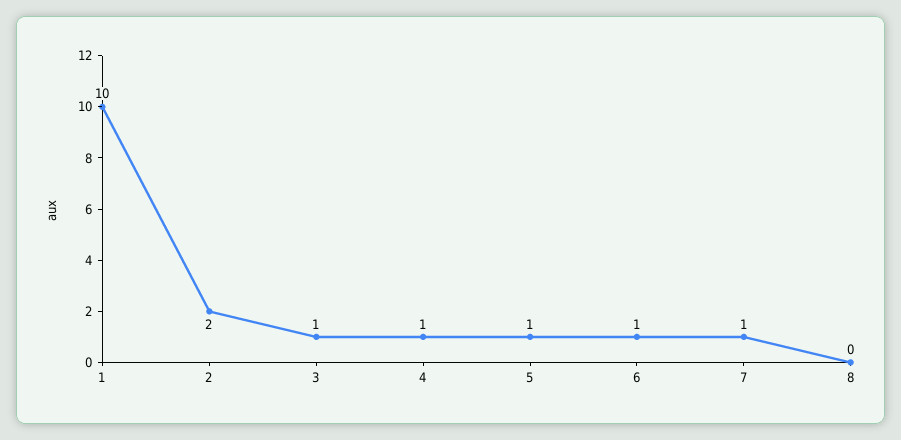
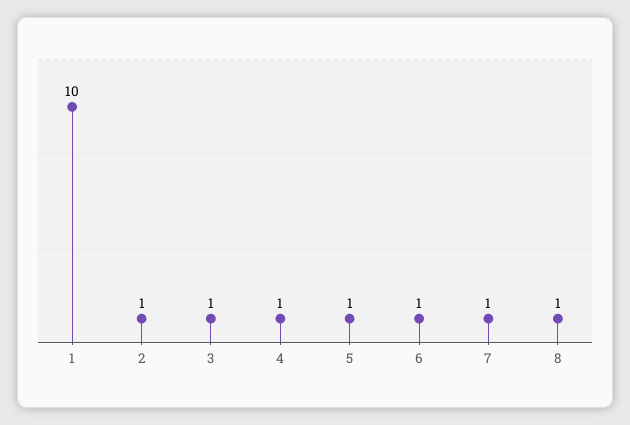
2: 2 -> 1
8: 0 -> 1

